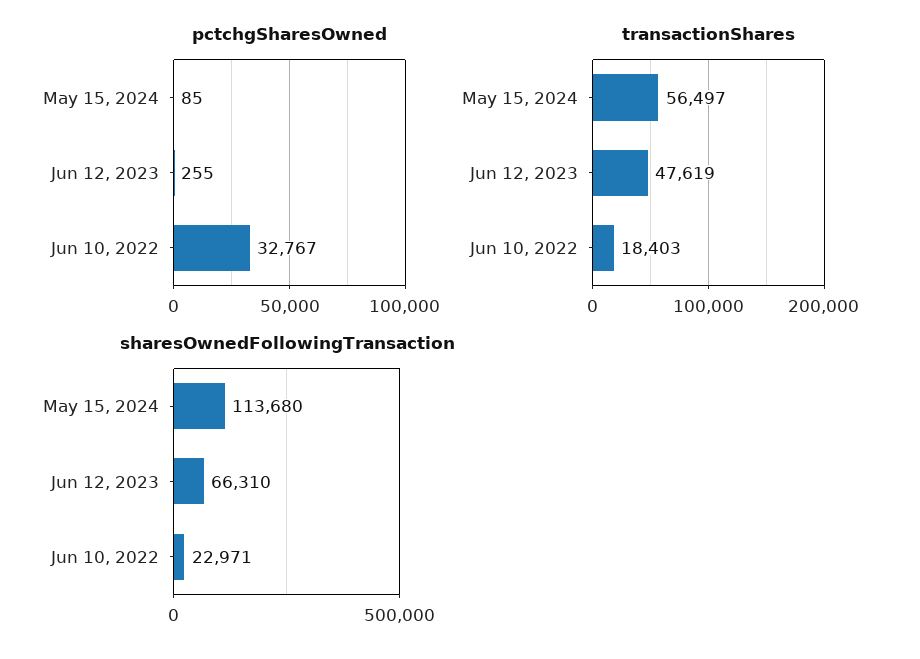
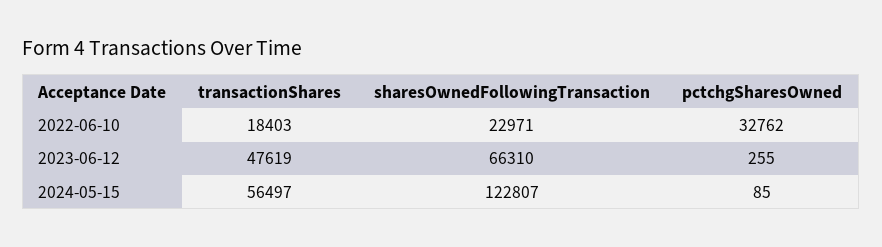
pctchgSharesOwned, Jun 10, 2022: 32767 -> 32762
sharesOwnedFollowingTransaction, May 15, 2024: 113680 -> 122807

